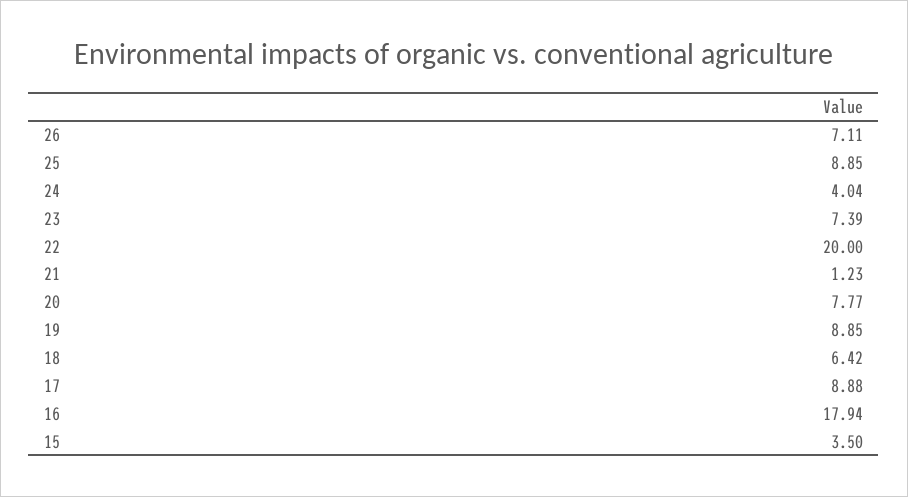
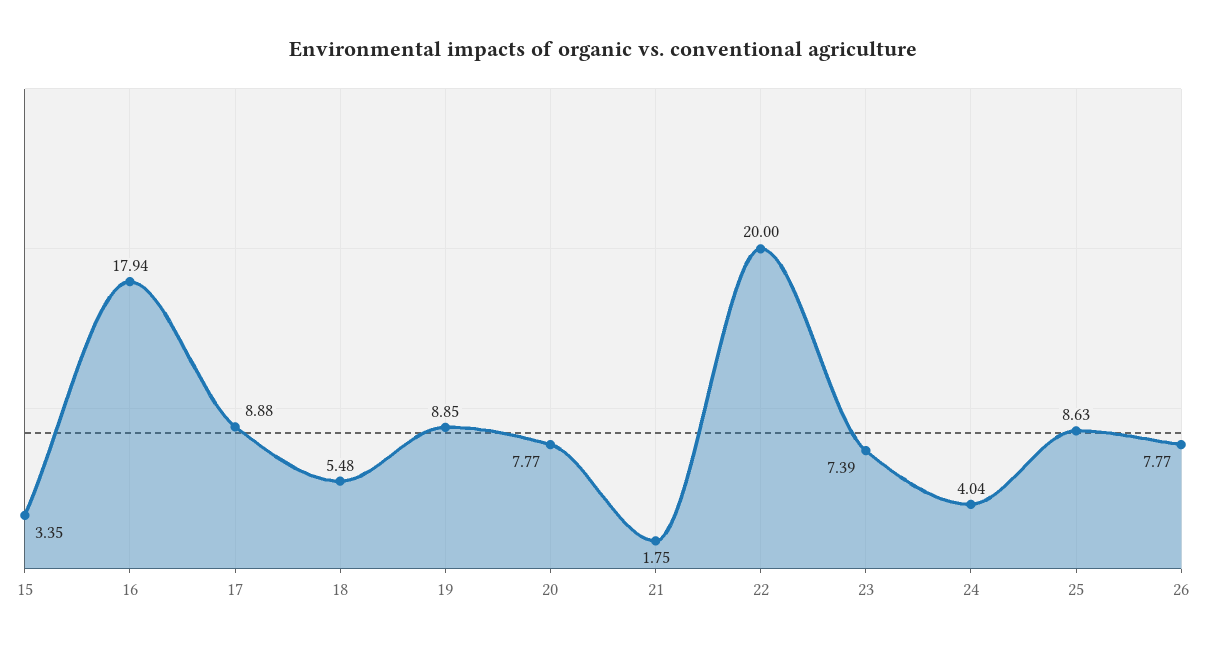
26: 7.11 -> 7.77
25: 8.85 -> 8.63
21: 1.23 -> 1.75
18: 6.42 -> 5.48
15: 3.5 -> 3.35

